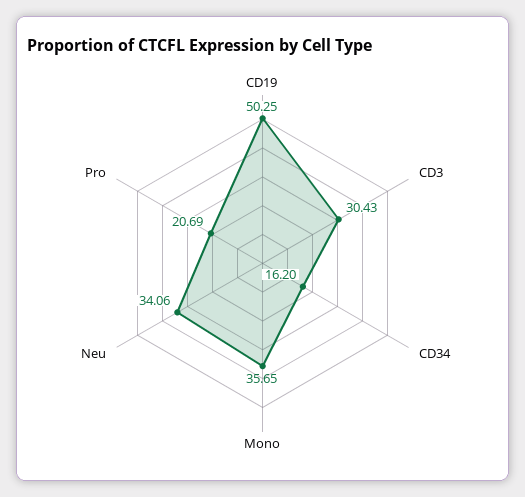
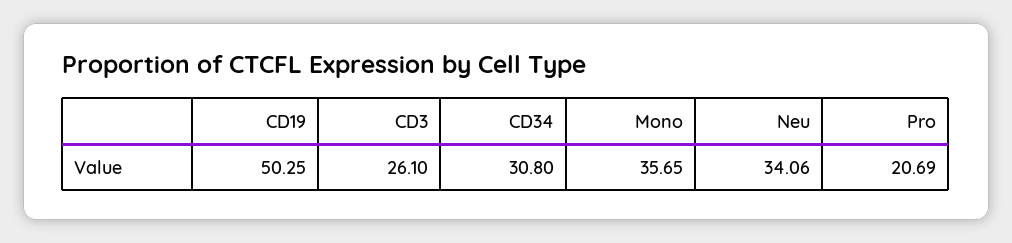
CD3: 30.43 -> 26.1
CD34: 16.2 -> 30.8

